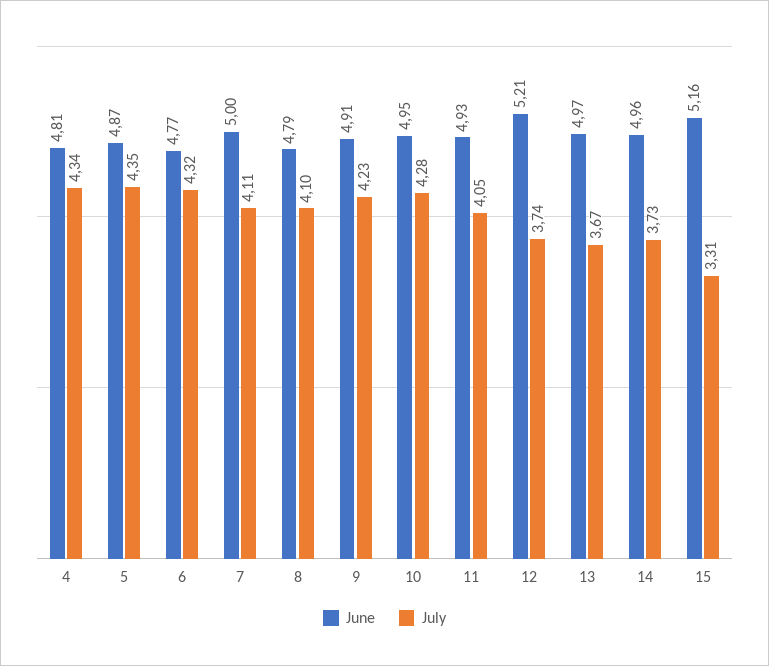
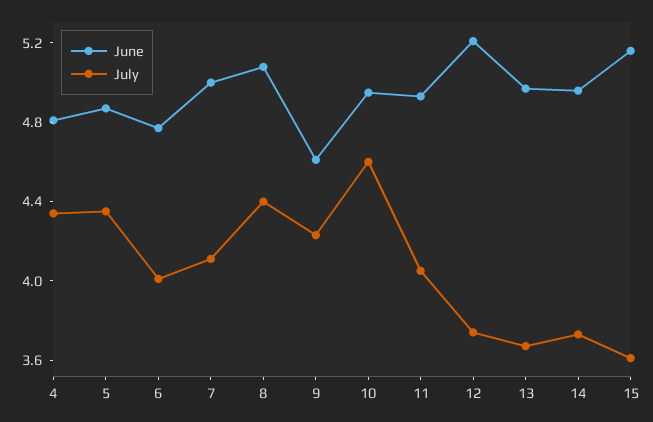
July, 6: 4.32 -> 4
June, 8: 4.79 -> 5.1
July, 8: 4.1 -> 4.4
June, 9: 4.91 -> 4.6
July, 10: 4.28 -> 4.6
July, 15: 3.31 -> 3.6

